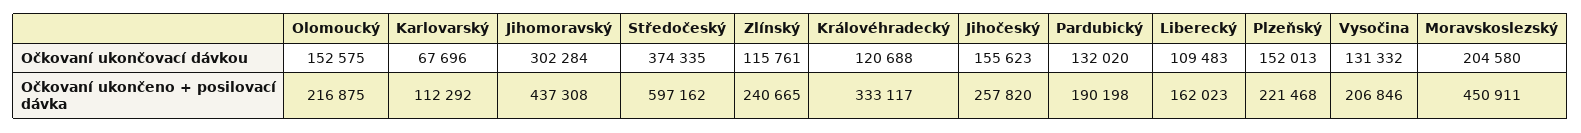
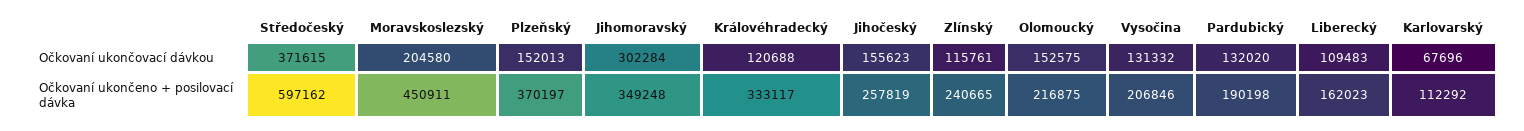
Středočeský, Očkovaní ukončovací dávkou: 374335 -> 371615
Jihomoravský, Očkovaní ukončeno + posilovací dávka: 437308 -> 349248
Jihočeský, Očkovaní ukončeno + posilovací dávka: 257820 -> 257819
Plzeňský, Očkovaní ukončeno + posilovací dávka: 221468 -> 370197

